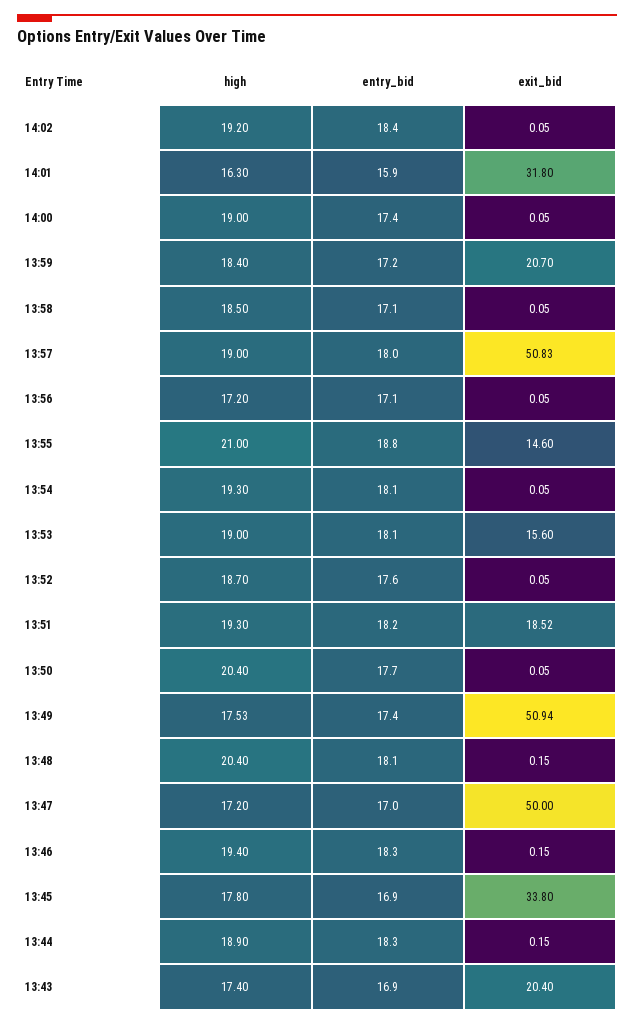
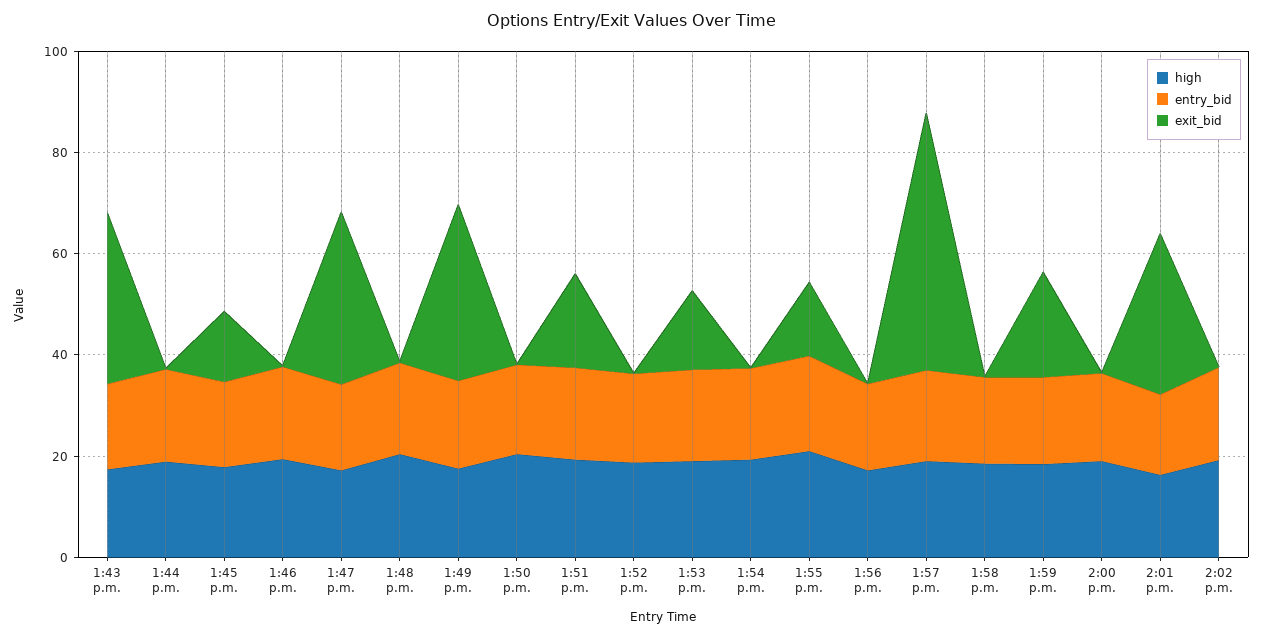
exit_bid, 13:49: 50.94 -> 35
exit_bid, 13:47: 50 -> 35
exit_bid, 13:45: 33.8 -> 15
exit_bid, 13:43: 20.4 -> 35

